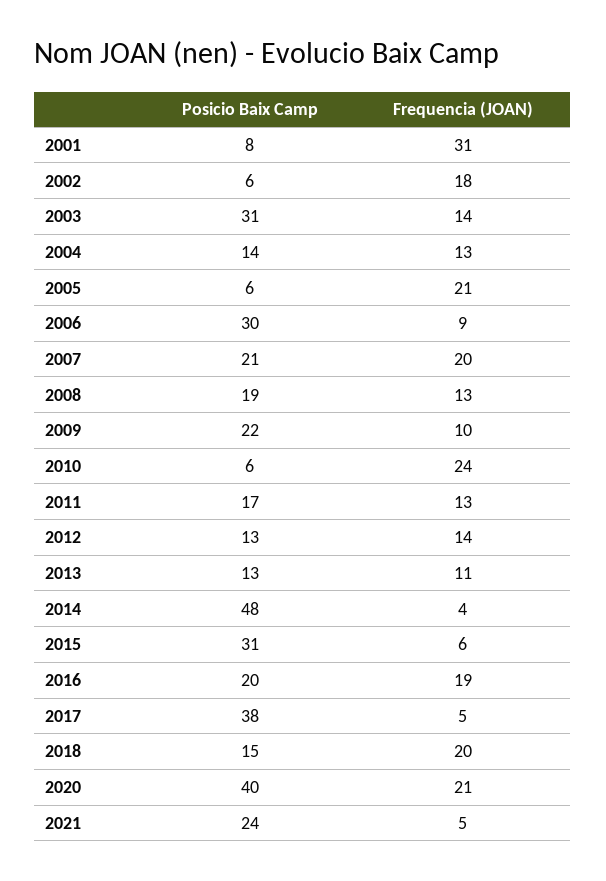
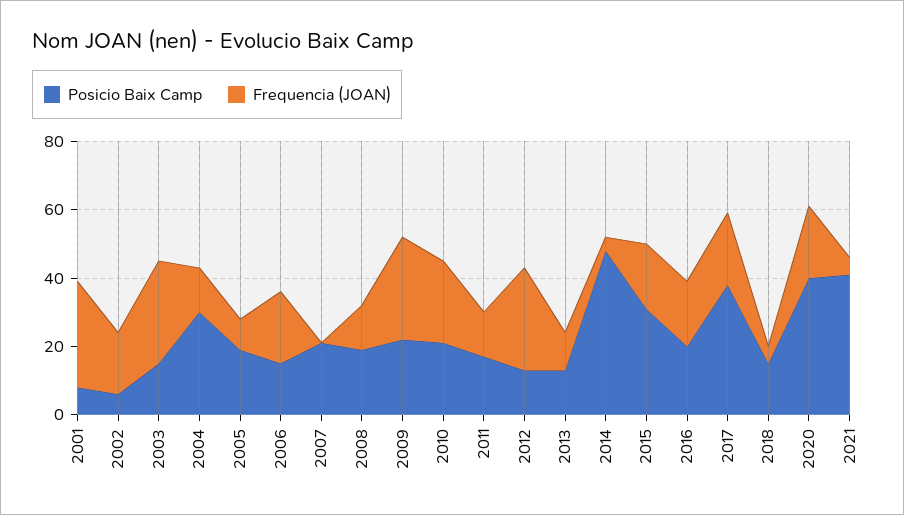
Posicio Baix Camp, 2003: 31 -> 15
Frequencia (JOAN), 2003: 14 -> 30
Posicio Baix Camp, 2004: 14 -> 30
Posicio Baix Camp, 2005: 6 -> 20
Frequencia (JOAN), 2005: 21 -> 10
Posicio Baix Camp, 2006: 30 -> 15
Frequencia (JOAN), 2006: 9 -> 20
Frequencia (JOAN), 2007: 20 -> 0
Frequencia (JOAN), 2009: 10 -> 30
Posicio Baix Camp, 2010: 6 -> 20
Frequencia (JOAN), 2012: 14 -> 30
Frequencia (JOAN), 2015: 6 -> 20
Frequencia (JOAN), 2017: 5 -> 20
Frequencia (JOAN), 2018: 20 -> 5
Posicio Baix Camp, 2021: 24 -> 40

